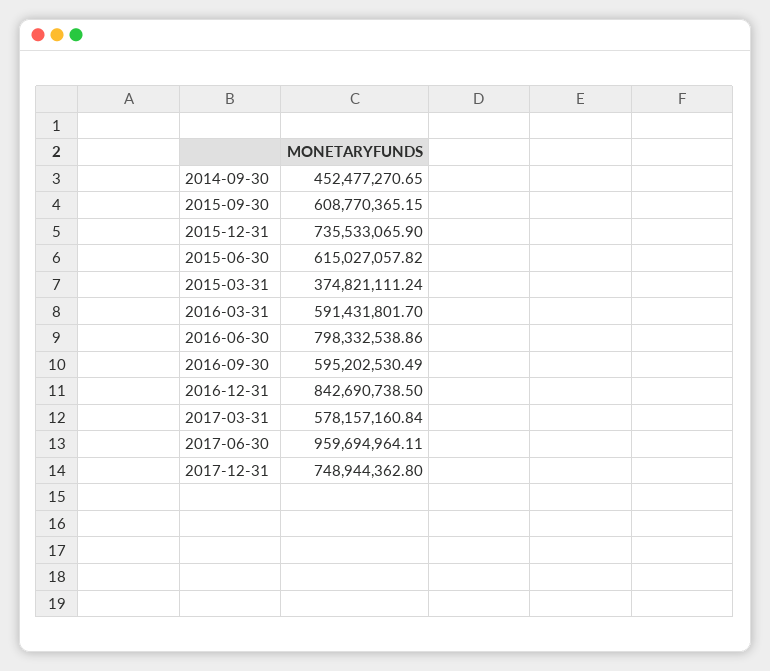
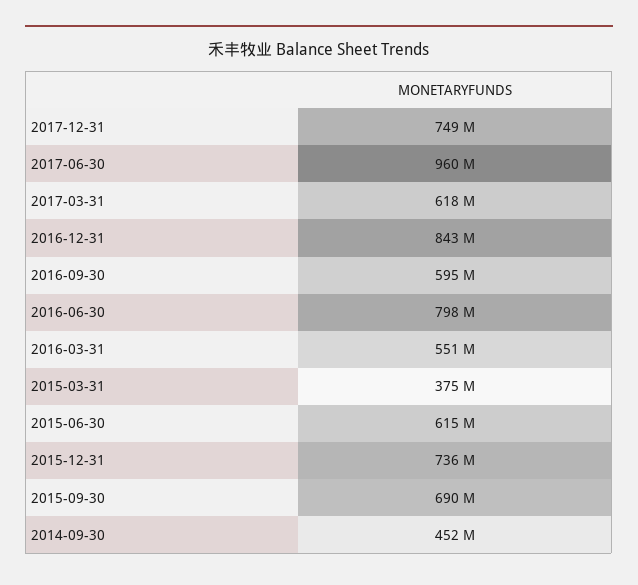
2015-09-30: 608770365.15 -> 690000000
2016-03-31: 591431801.7 -> 551000000
2017-03-31: 578157160.84 -> 618000000

